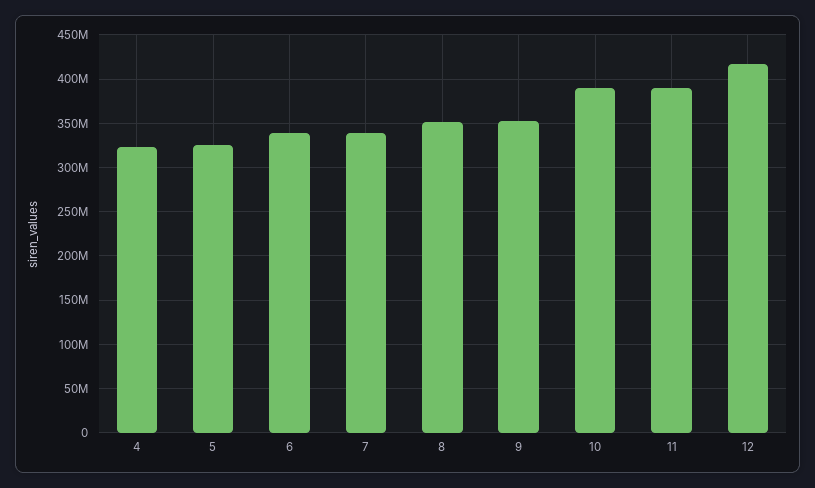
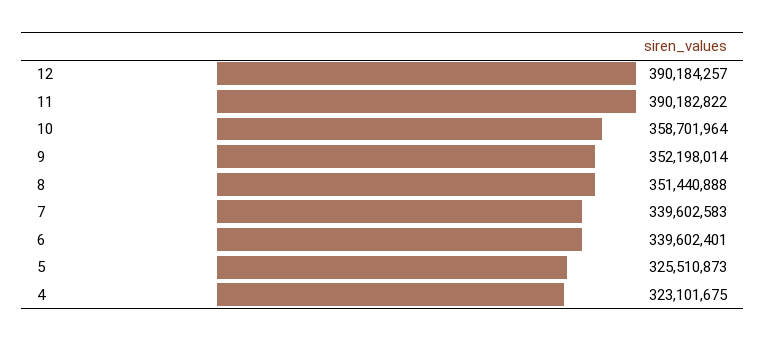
10: 390000000 -> 358701964
12: 420000000 -> 390184257

